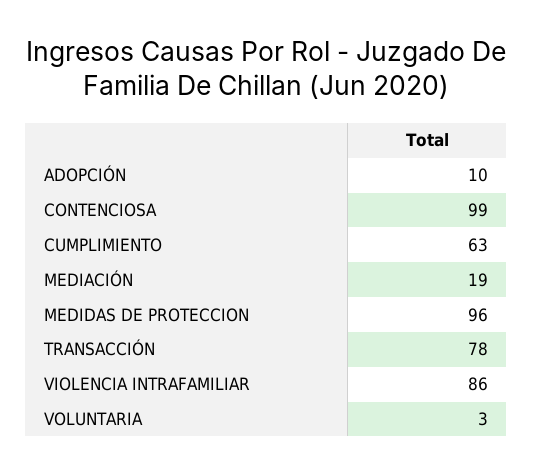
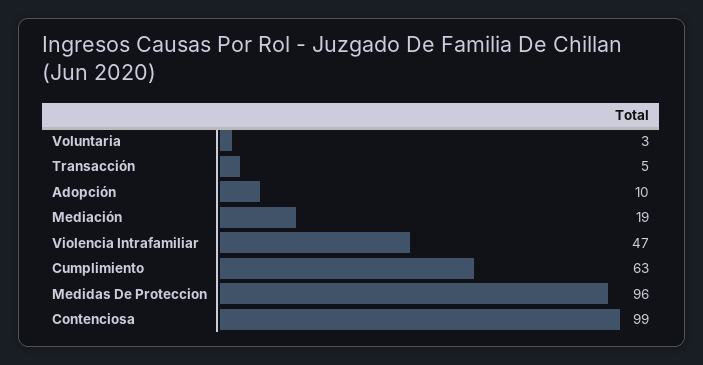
TRANSACCIÓN: 78 -> 5
VIOLENCIA INTRAFAMILIAR: 86 -> 47

